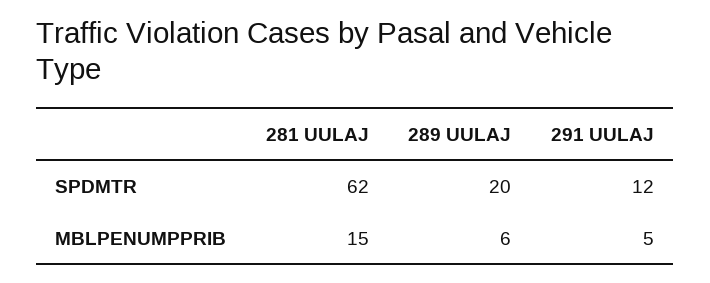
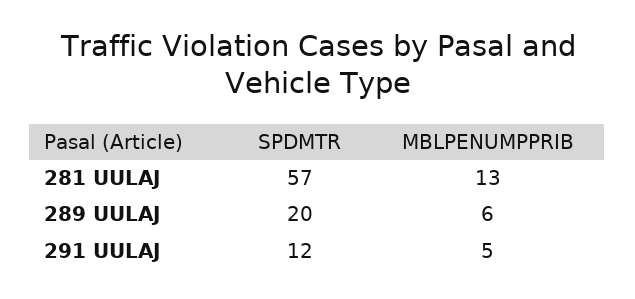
281 UULAJ, SPDMTR: 62 -> 57
281 UULAJ, MBLPENUMPPRIB: 15 -> 13

